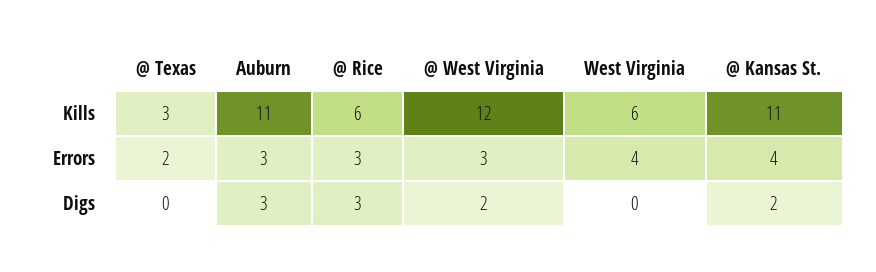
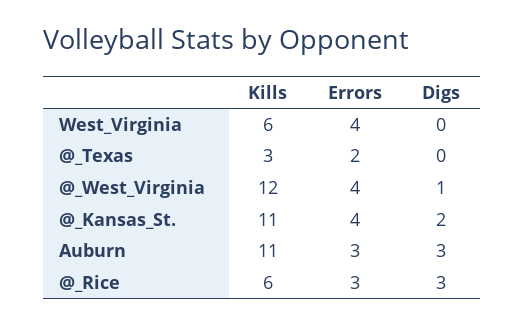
@ West Virginia, Errors: 3 -> 4
@ West Virginia, Digs: 2 -> 1

